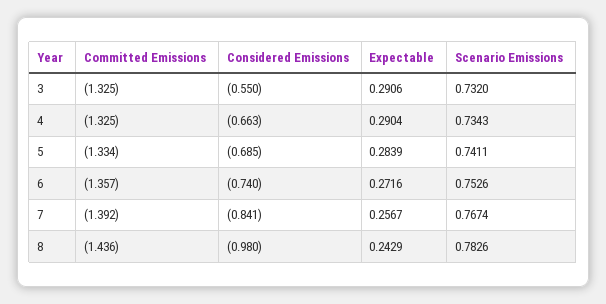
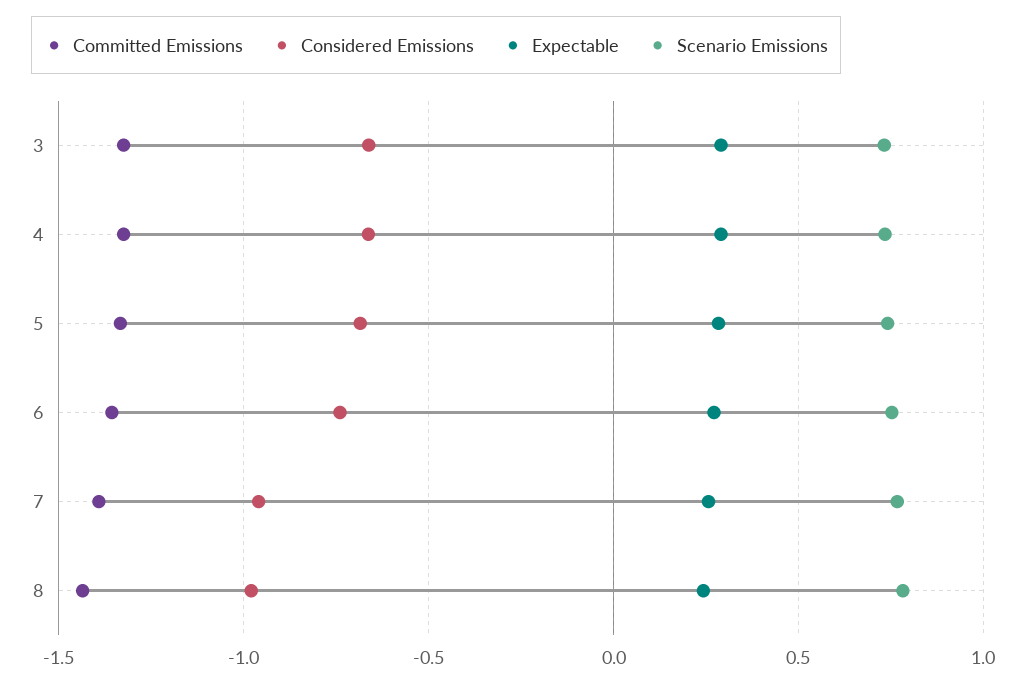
Considered Emissions, 3: -0.55 -> -0.65
Considered Emissions, 7: -0.841 -> -0.95

